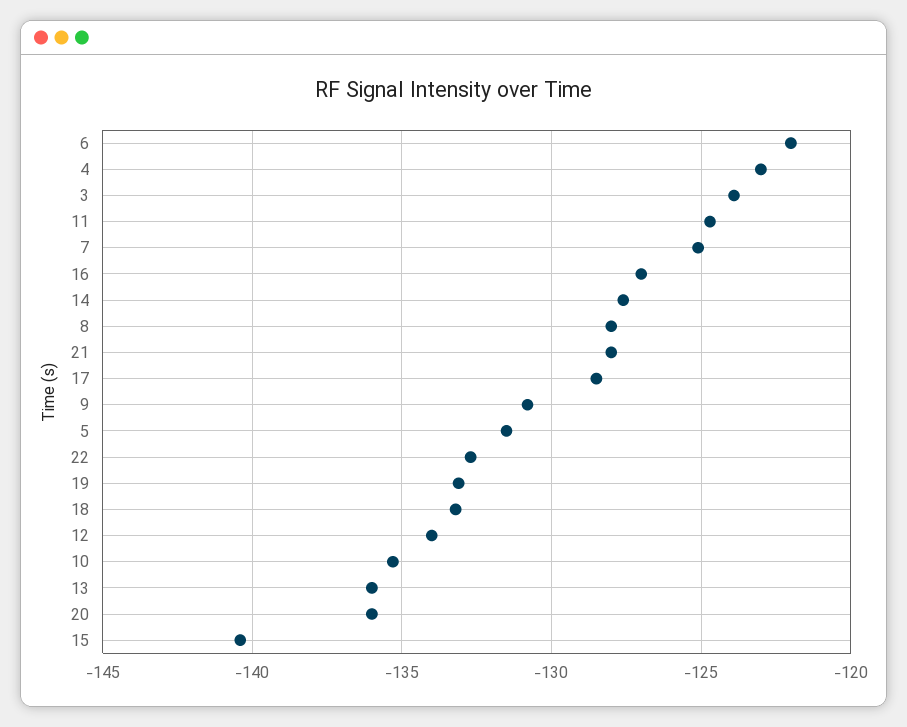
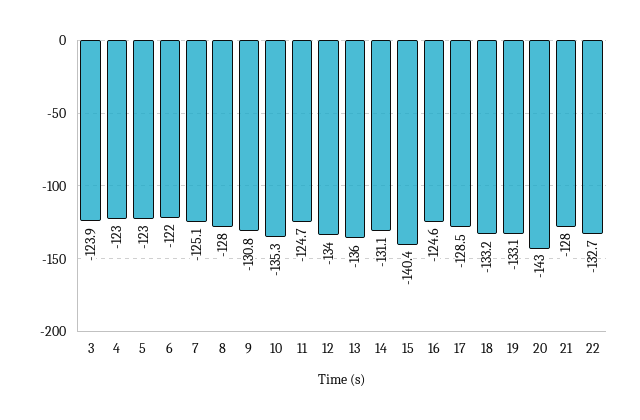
16: -127 -> -124.6
14: -127.5 -> -131.1
5: -131.5 -> -123
20: -136 -> -143

